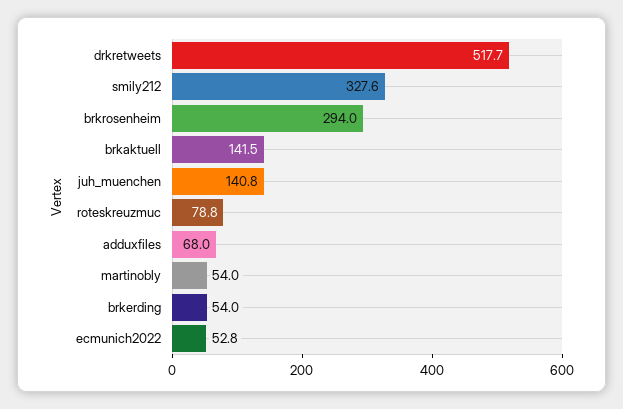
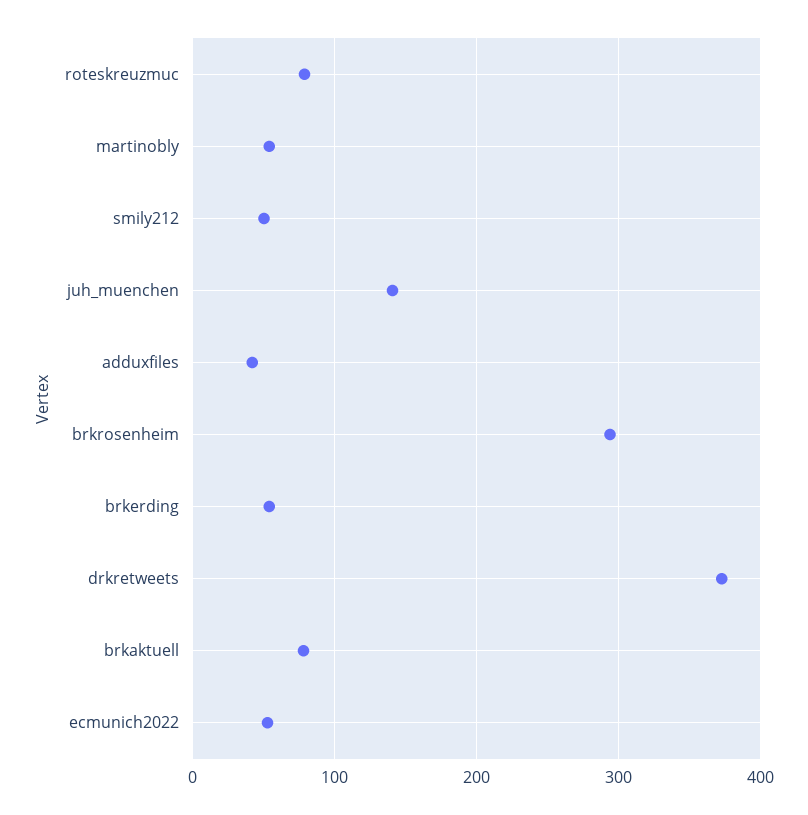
drkretweets: 517.7 -> 370
smily212: 327.6 -> 50
brkaktuell: 141.5 -> 80
adduxfiles: 68 -> 40

